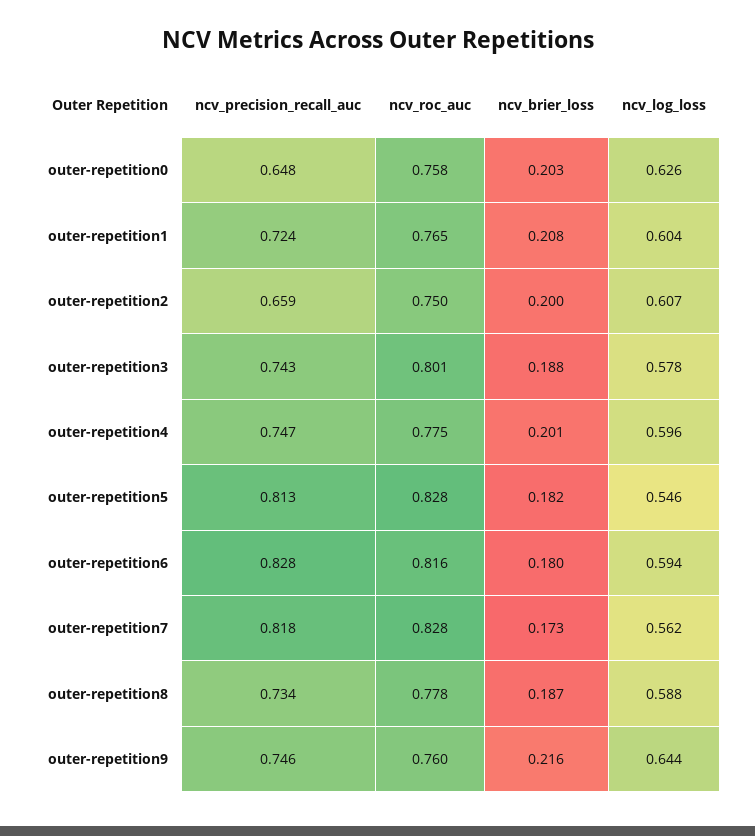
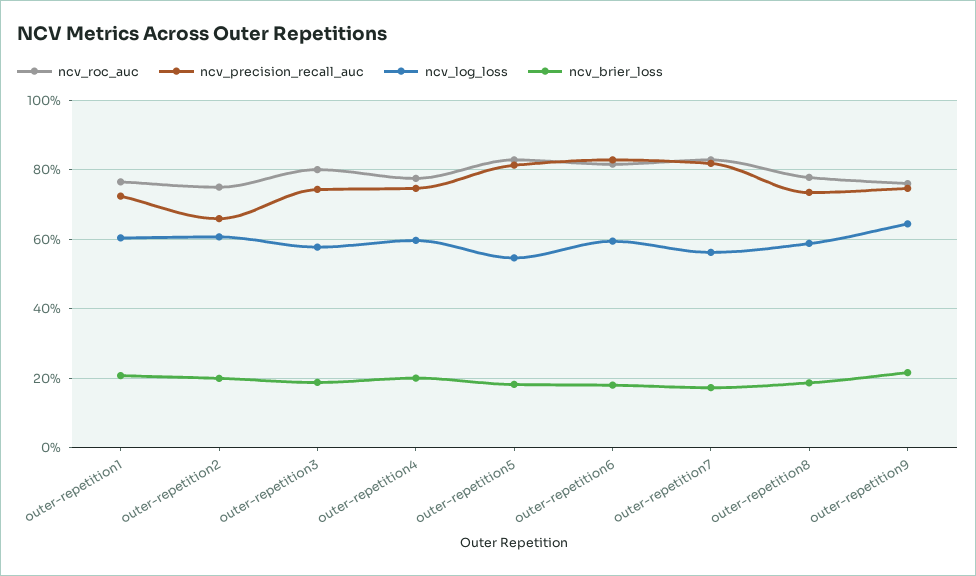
ncv_precision_recall_auc, outer-repetition0: 0.648 -> none
ncv_roc_auc, outer-repetition0: 0.758 -> none
ncv_brier_loss, outer-repetition0: 0.203 -> none
ncv_log_loss, outer-repetition0: 0.626 -> none

